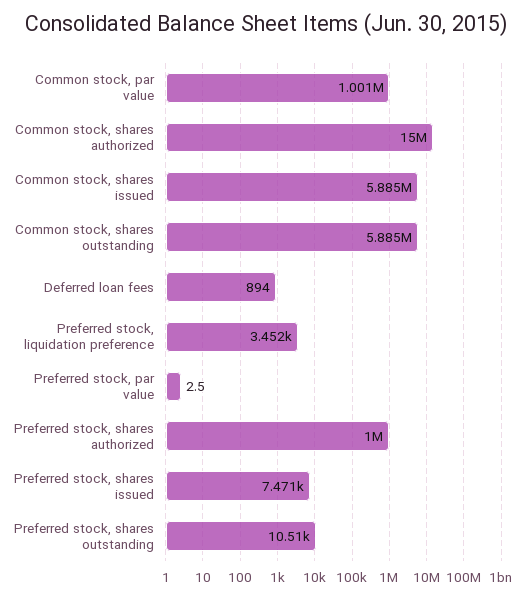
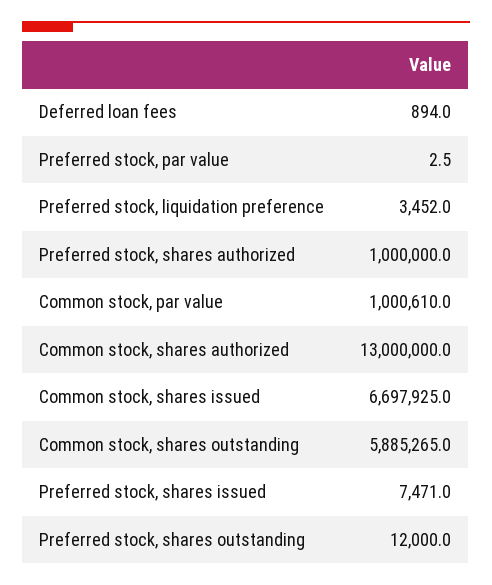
Common stock, shares authorized: 15000000 -> 13000000
Common stock, shares issued: 5885000 -> 6697925
Preferred stock, shares outstanding: 10510 -> 12000

